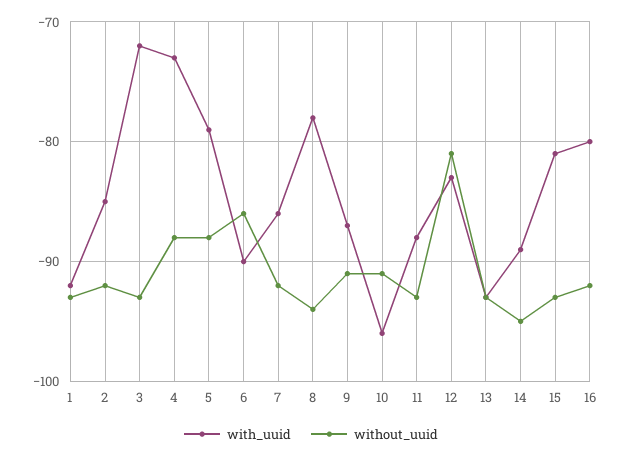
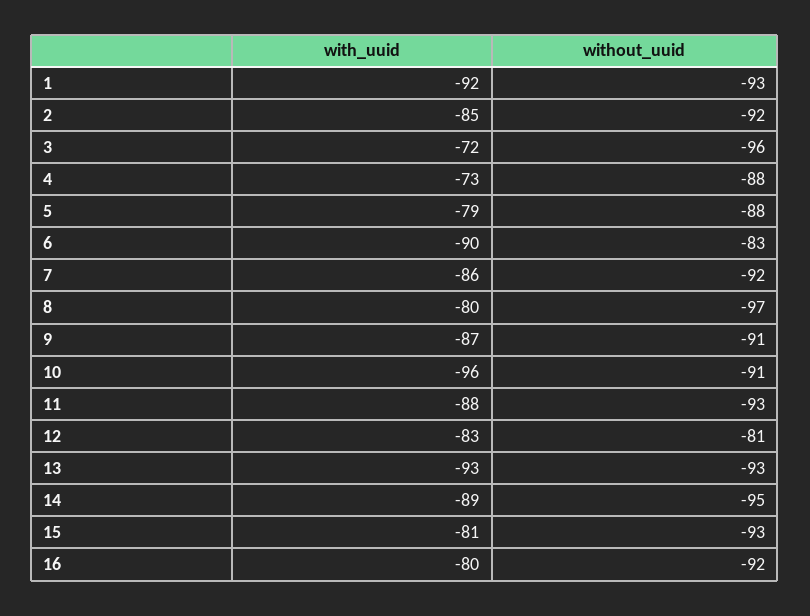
without_uuid, 3: -93 -> -96
without_uuid, 6: -86 -> -83
with_uuid, 8: -78 -> -80
without_uuid, 8: -94 -> -97

